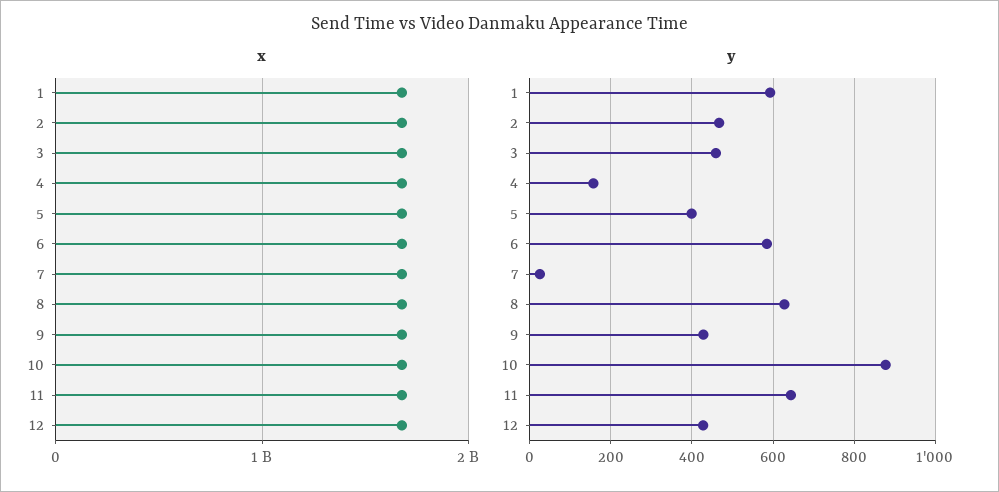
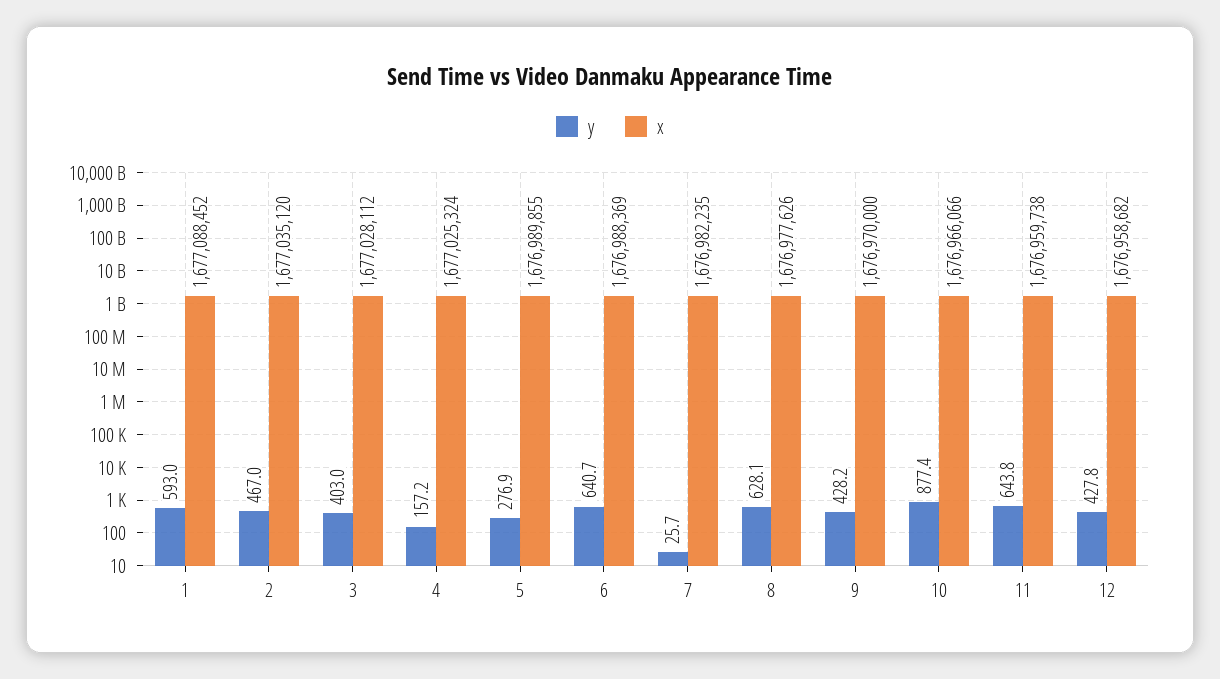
y, 3: 460 -> 403
y, 5: 400 -> 276.9
y, 6: 580 -> 640.7

